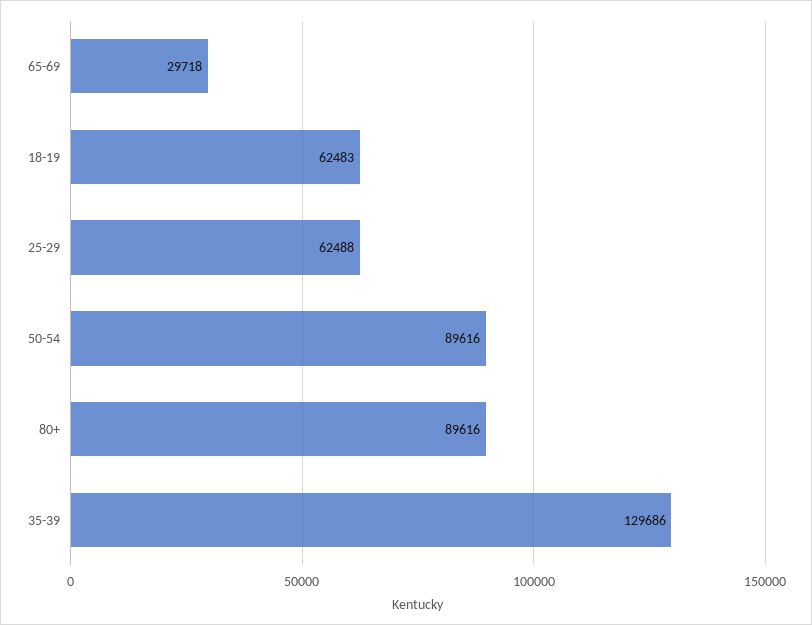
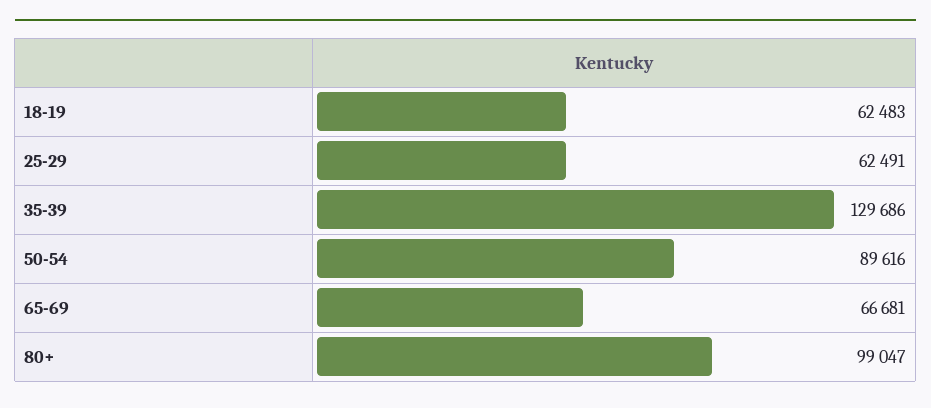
65-69: 29718 -> 66681
25-29: 62488 -> 62491
80+: 89616 -> 99047

